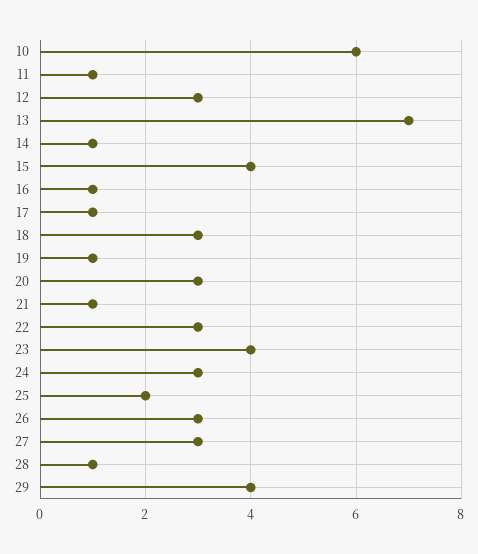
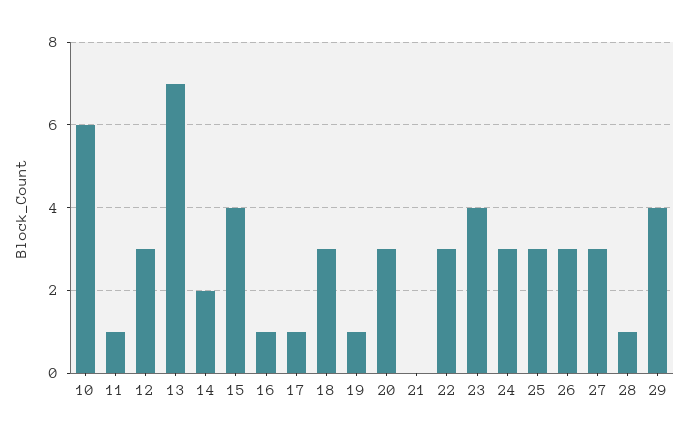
14: 1 -> 2
21: 1 -> 0
25: 2 -> 3

